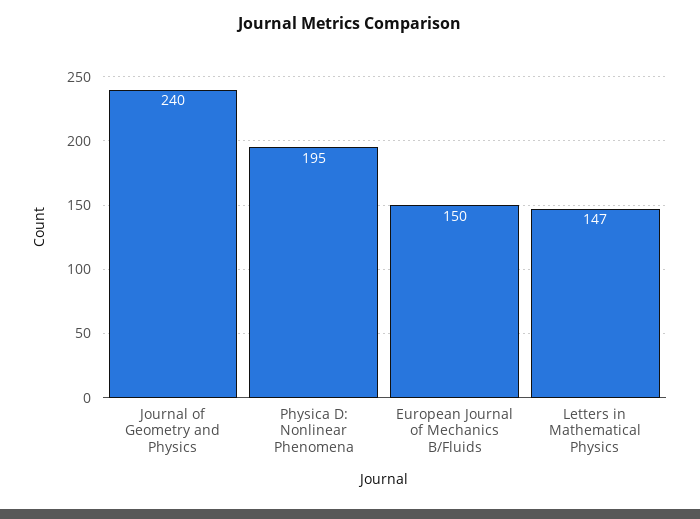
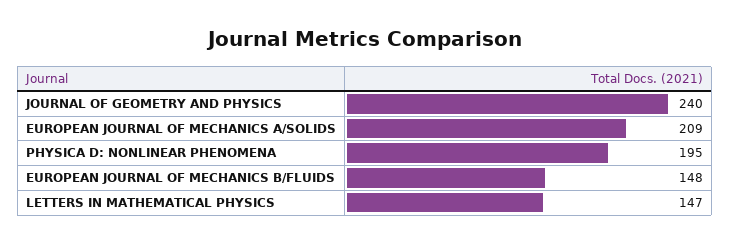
European Journal of Mechanics B/Fluids: 150 -> 148
EUROPEAN JOURNAL OF MECHANICS A/SOLIDS: none -> 209

